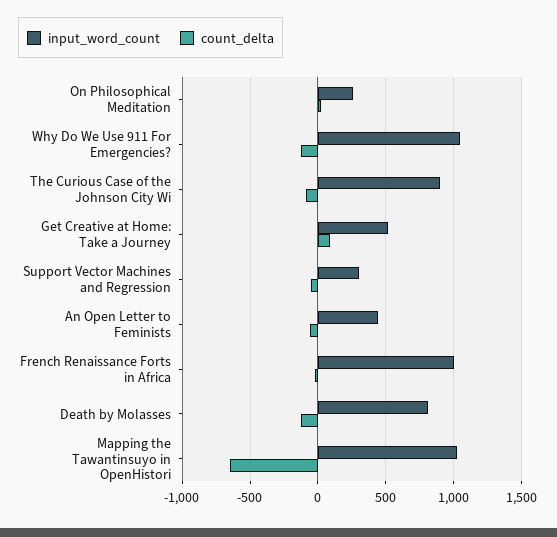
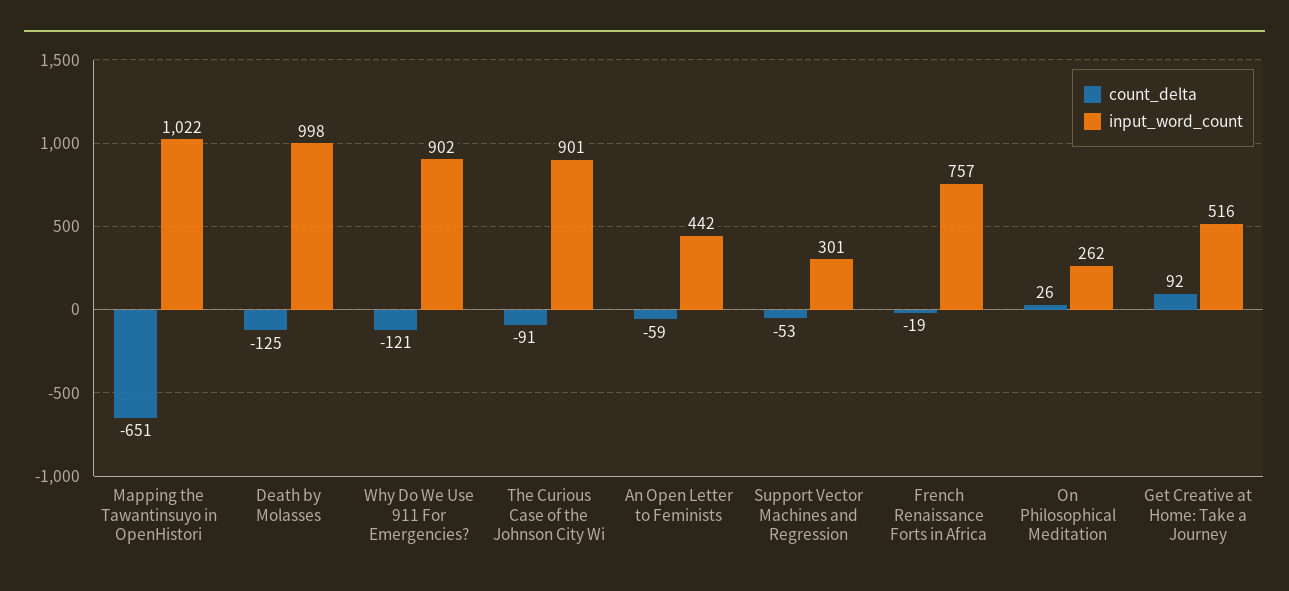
input_word_count, Why Do We Use 911 For Emergencies?: 1050 -> 902
input_word_count, French Renaissance Forts in Africa: 1000 -> 757
input_word_count, Death by Molasses: 800 -> 998

